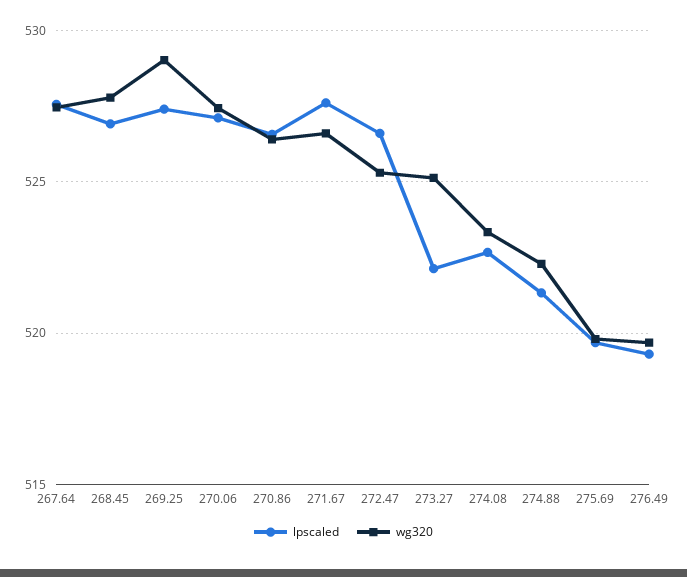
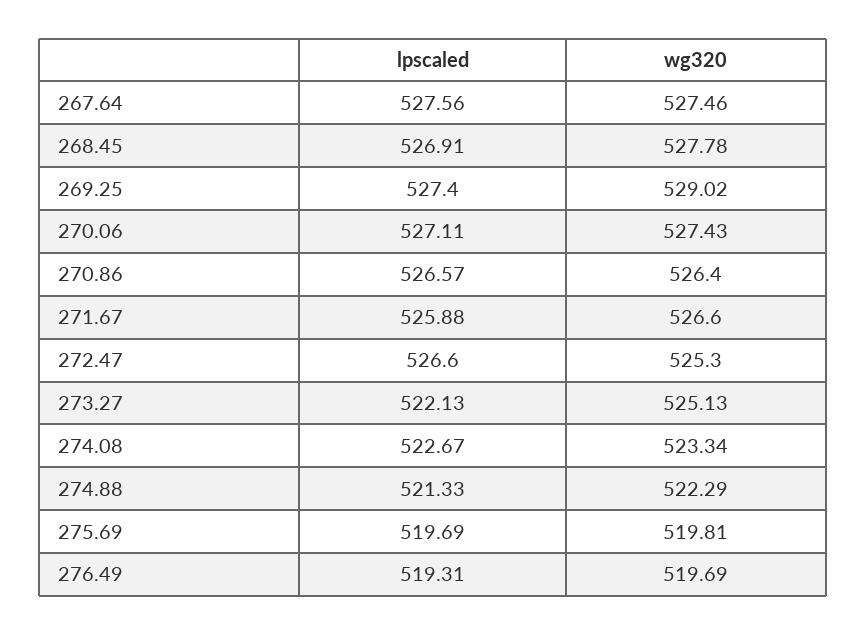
lpscaled, 271.67: 527.5 -> 525.88

